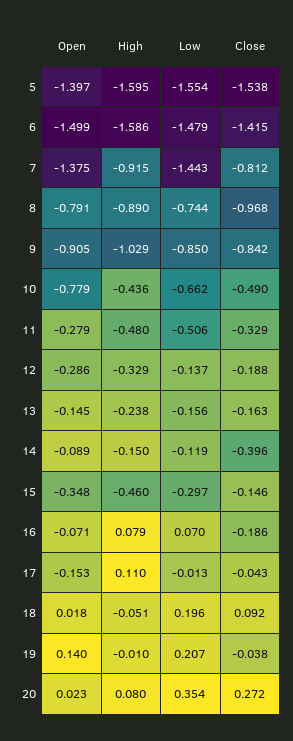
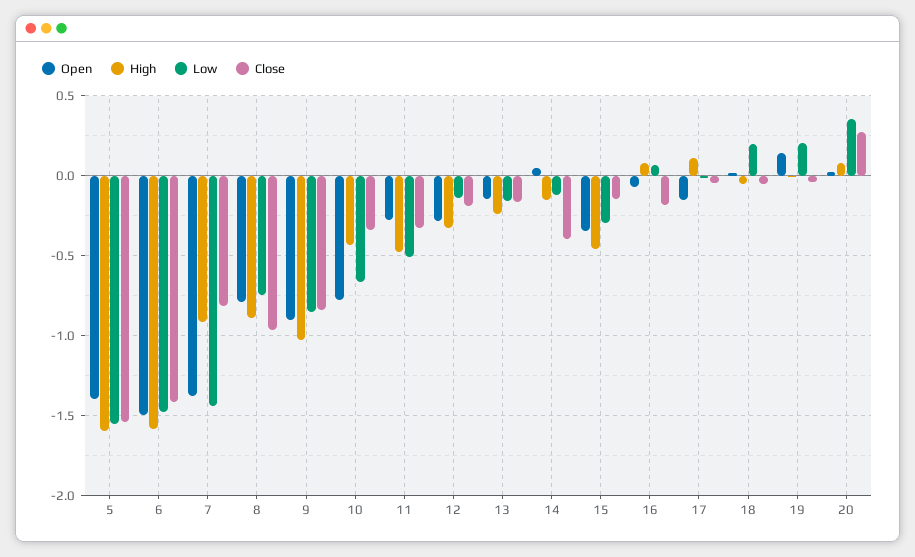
Close, 10: -0.49 -> -0.35
Open, 14: -0.089 -> 0.05
Close, 18: 0.092 -> -0.05

